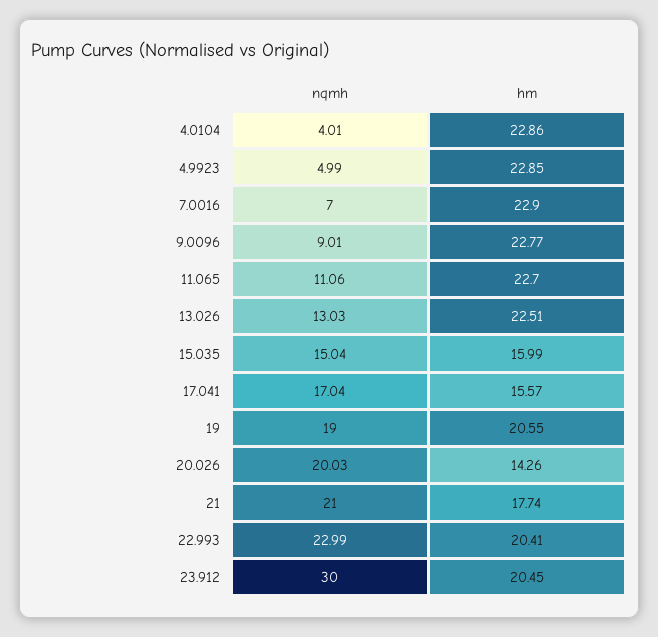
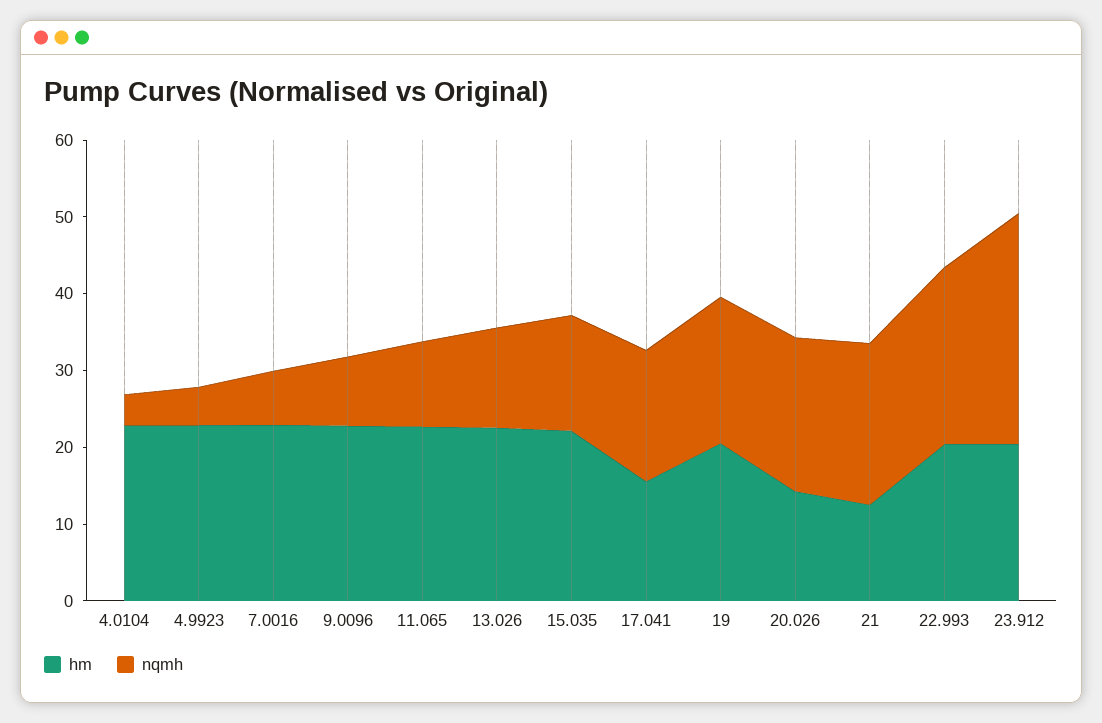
hm, 15.035: 15.99 -> 22
hm, 21: 17.74 -> 12

